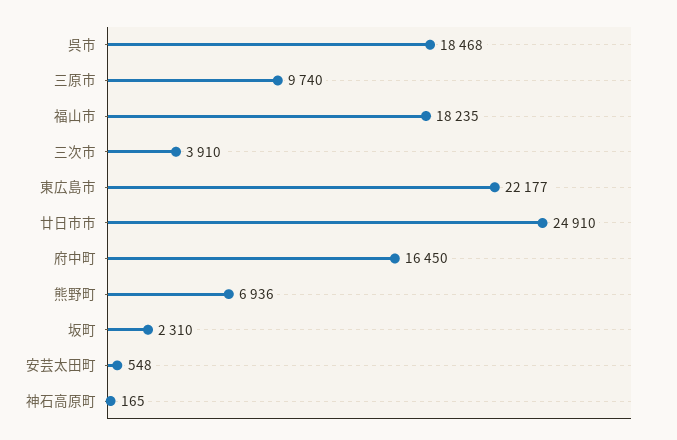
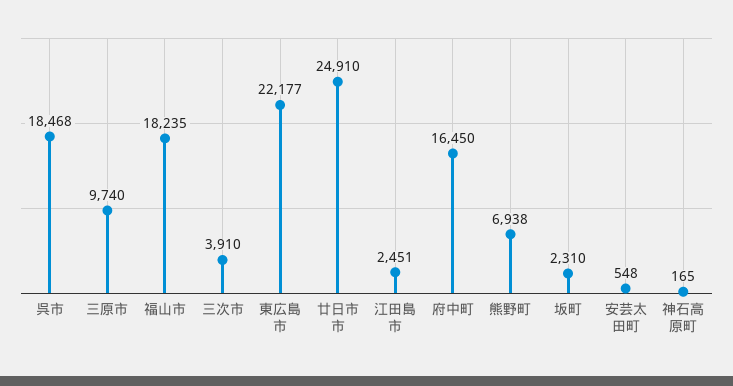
熊野町: 6936 -> 6938
江田島市: none -> 2451

